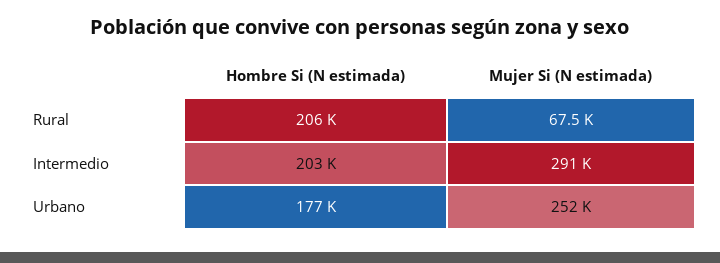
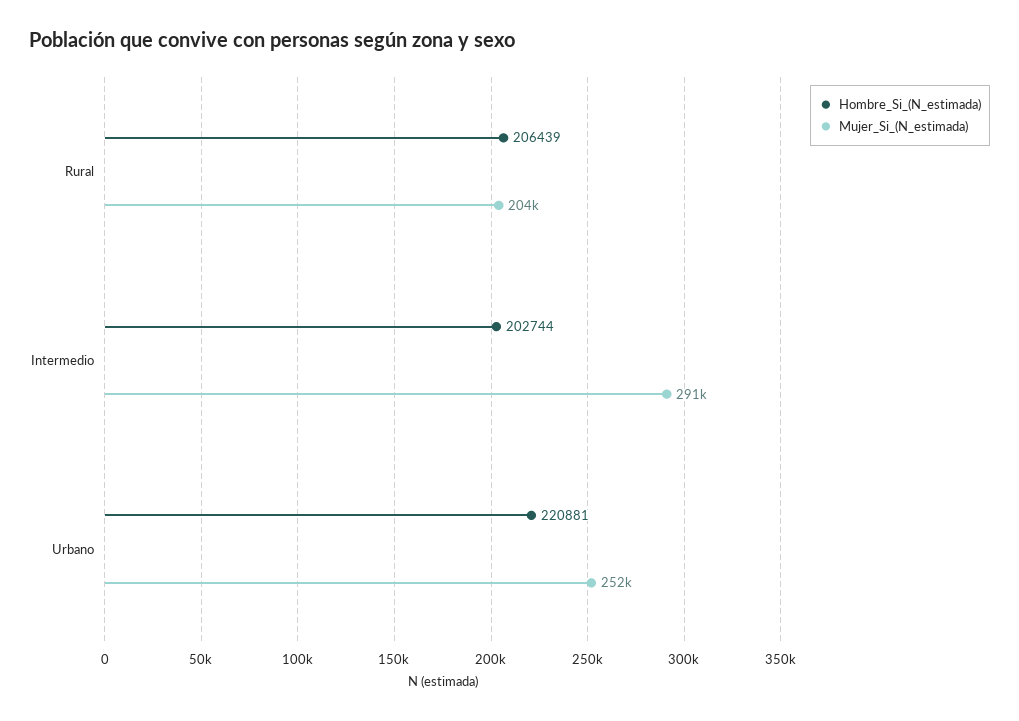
Mujer Si (N estimada), Rural: 67500 -> 204000
Hombre Si (N estimada), Urbano: 177000 -> 220881

